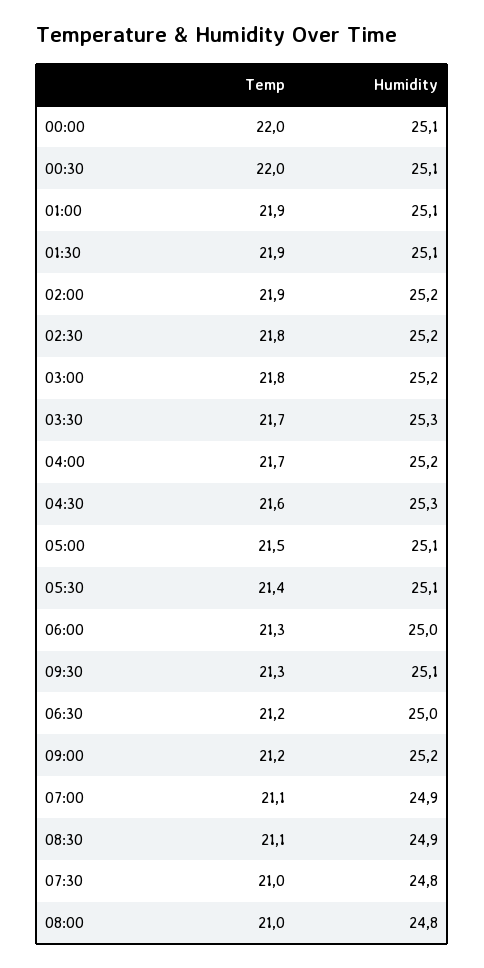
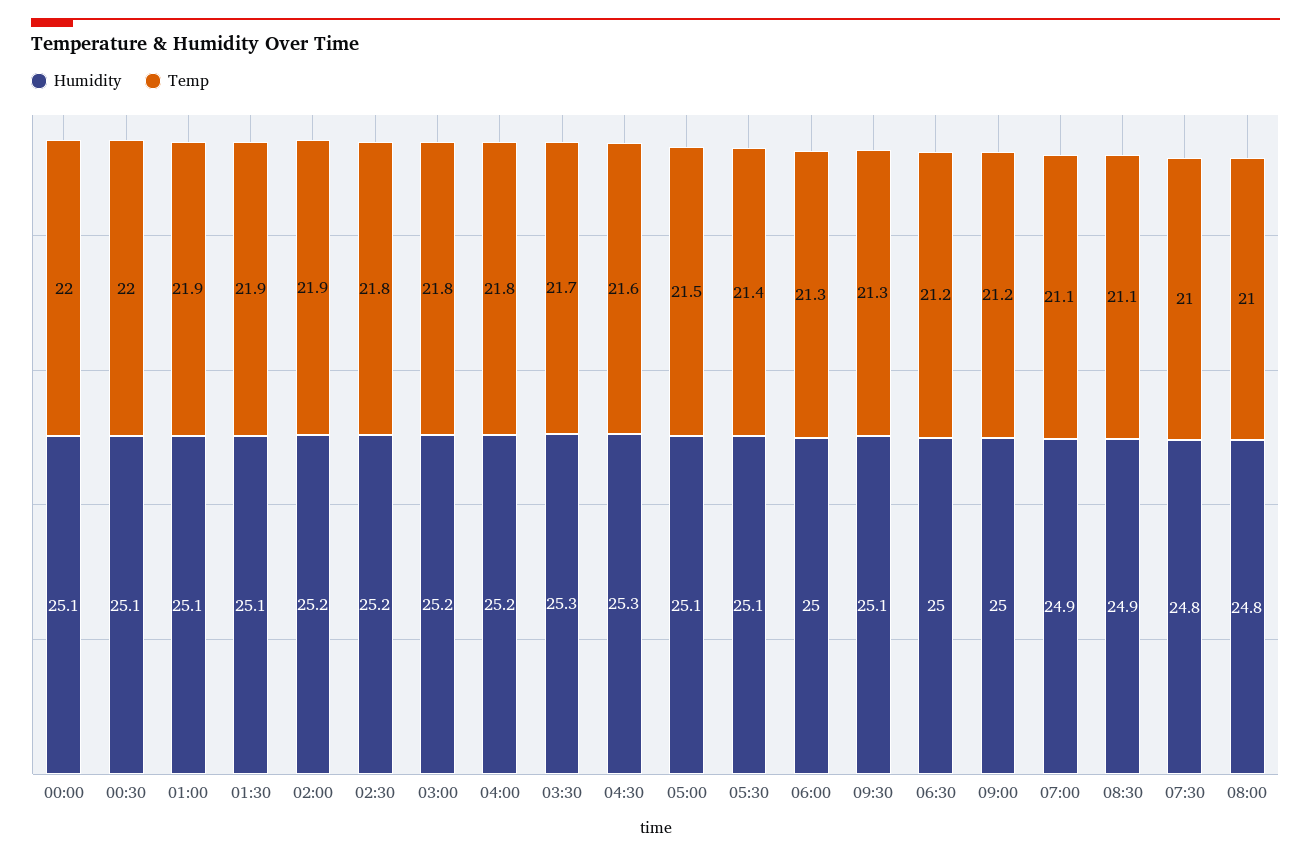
Temp, 04:00: 21.7 -> 21.8
Humidity, 09:00: 25.2 -> 25

